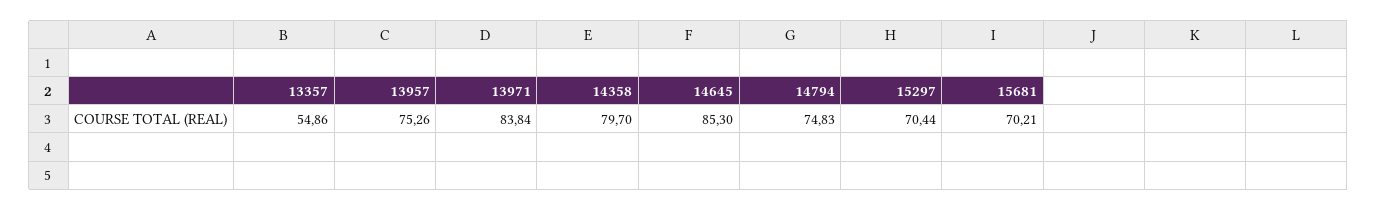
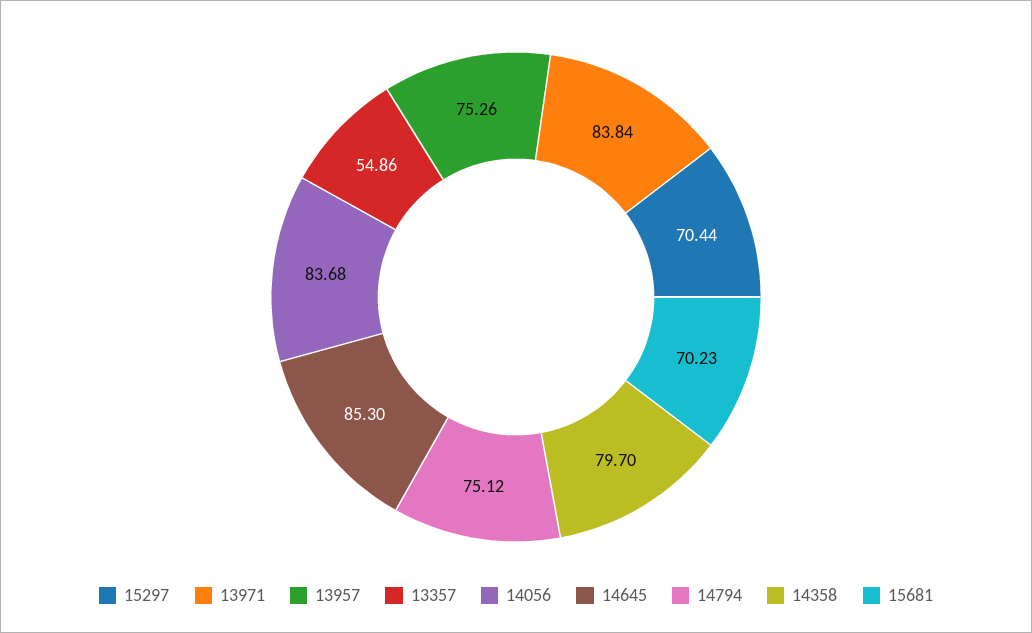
14794: 74.83 -> 75.12
15681: 70.21 -> 70.23
14056: none -> 83.68

